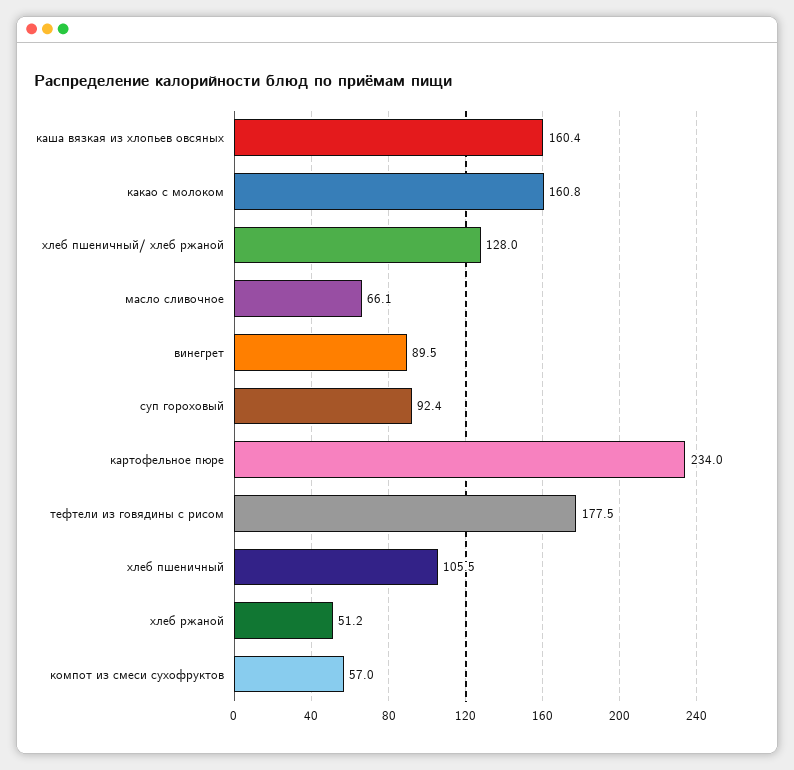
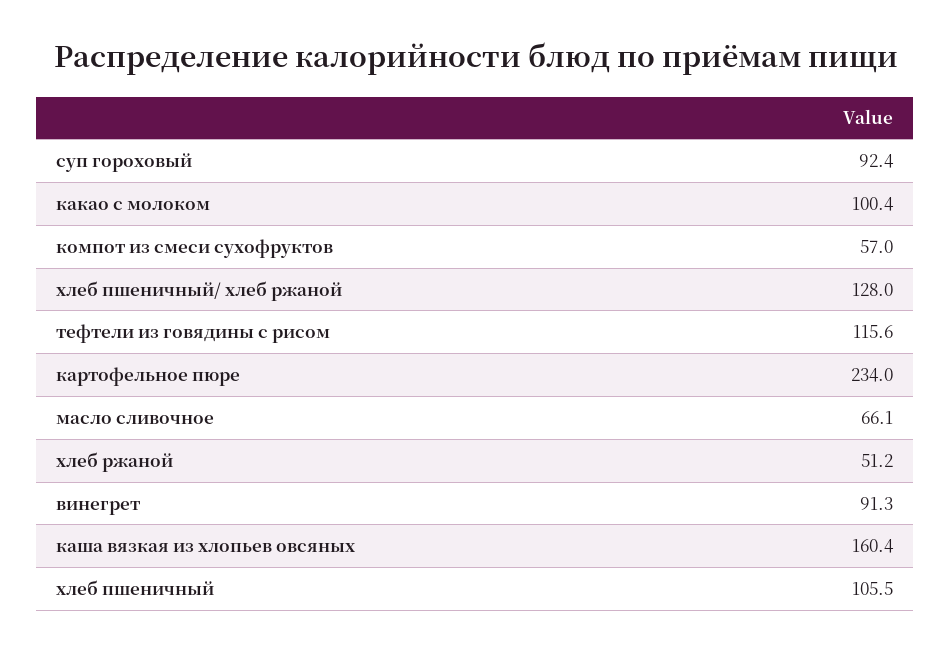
какао с молоком: 160.8 -> 100.4
винегрет: 89.5 -> 91.3
тефтели из говядины с рисом: 177.5 -> 115.6

